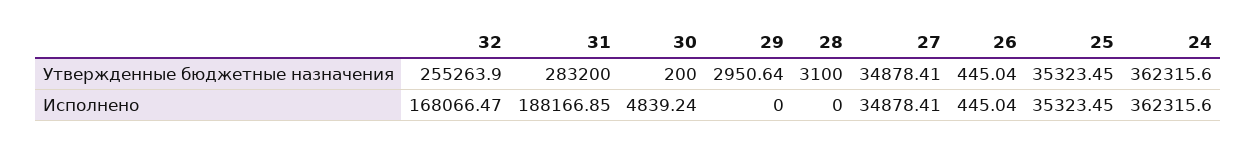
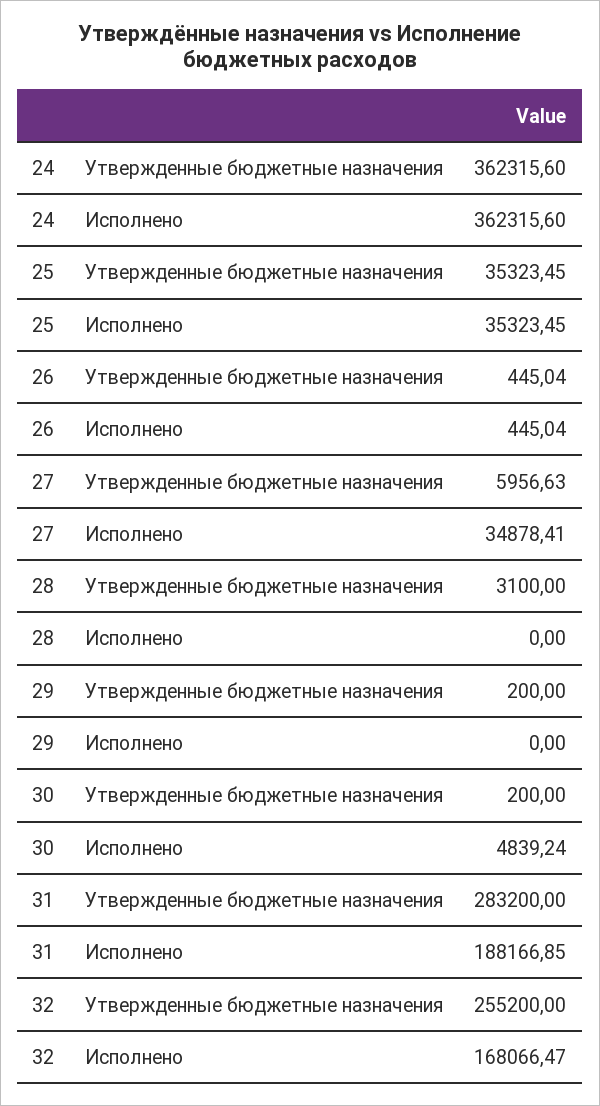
32, Утвержденные бюджетные назначения: 255263.9 -> 255200
29, Утвержденные бюджетные назначения: 2950.64 -> 200
27, Утвержденные бюджетные назначения: 34878.41 -> 5956.63

